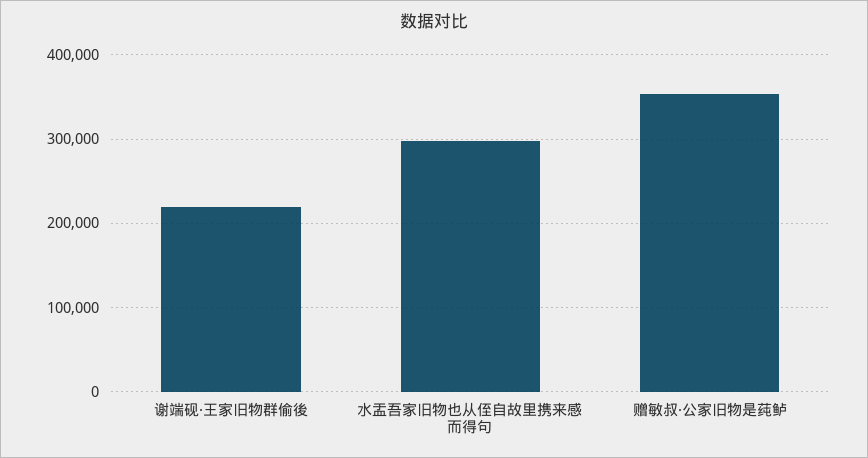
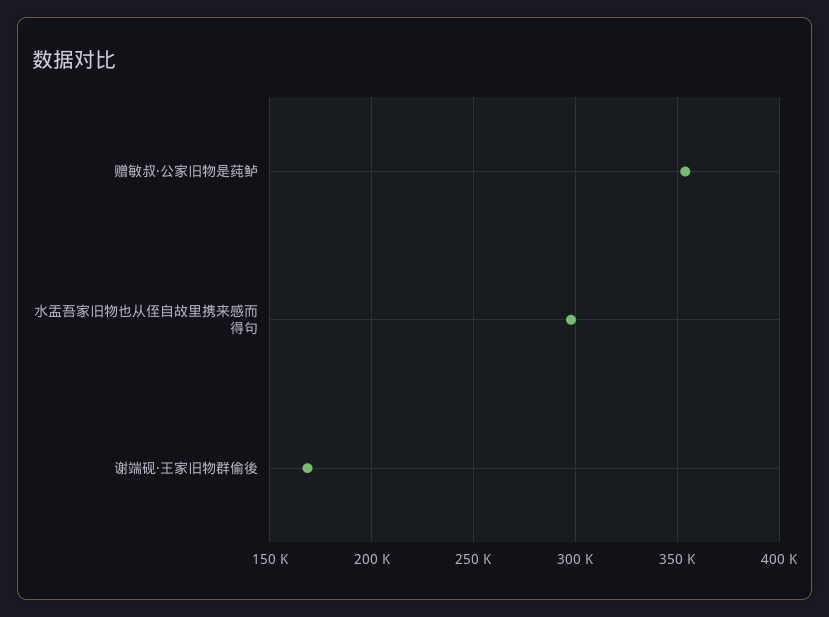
谢端砚·王家旧物群偷後: 220000 -> 170000

